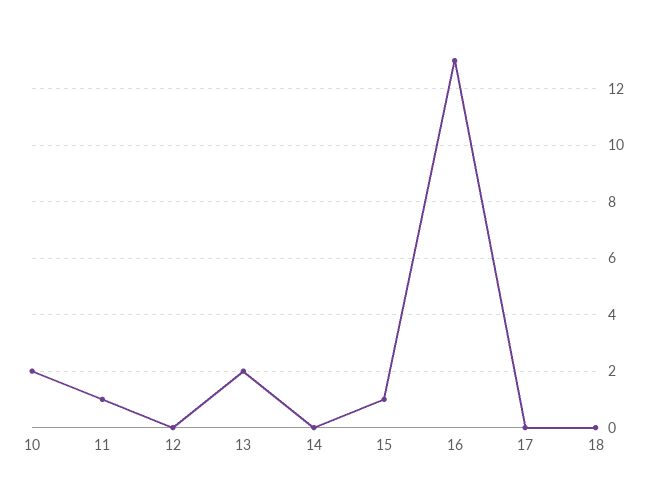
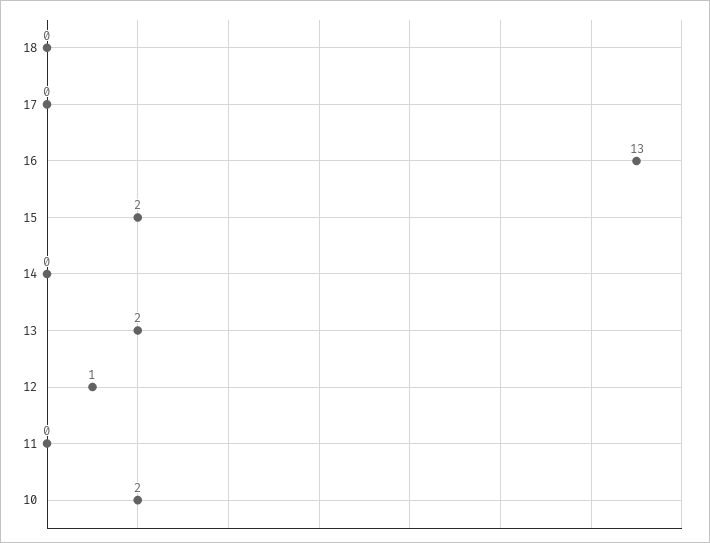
11: 1 -> 0
12: 0 -> 1
15: 1 -> 2

